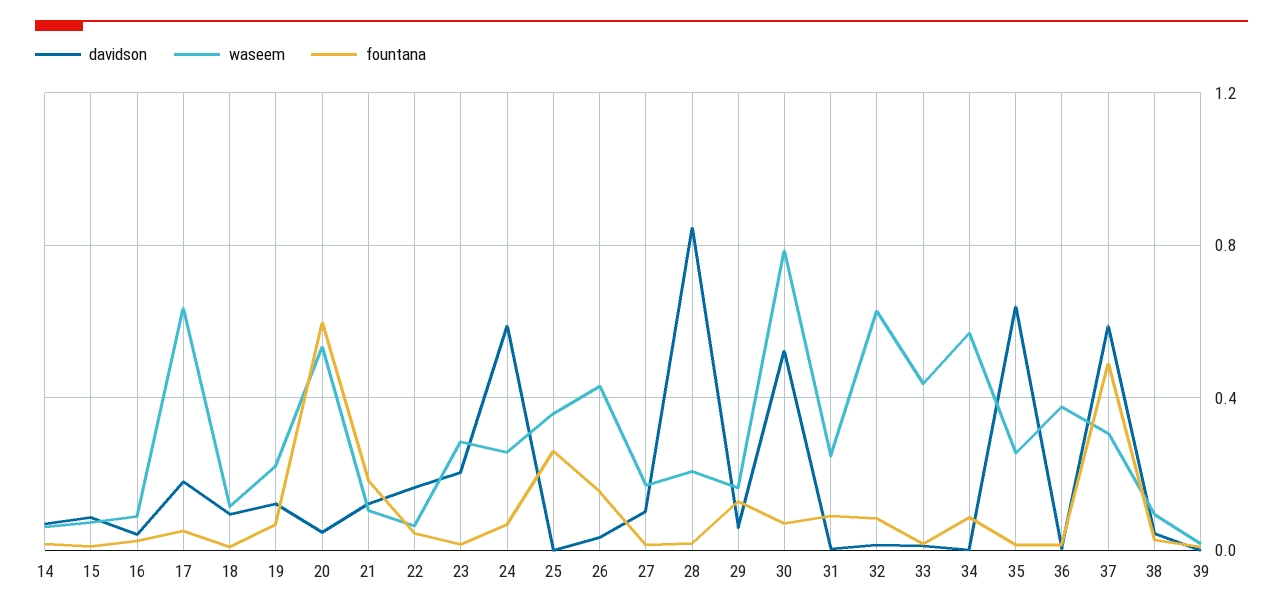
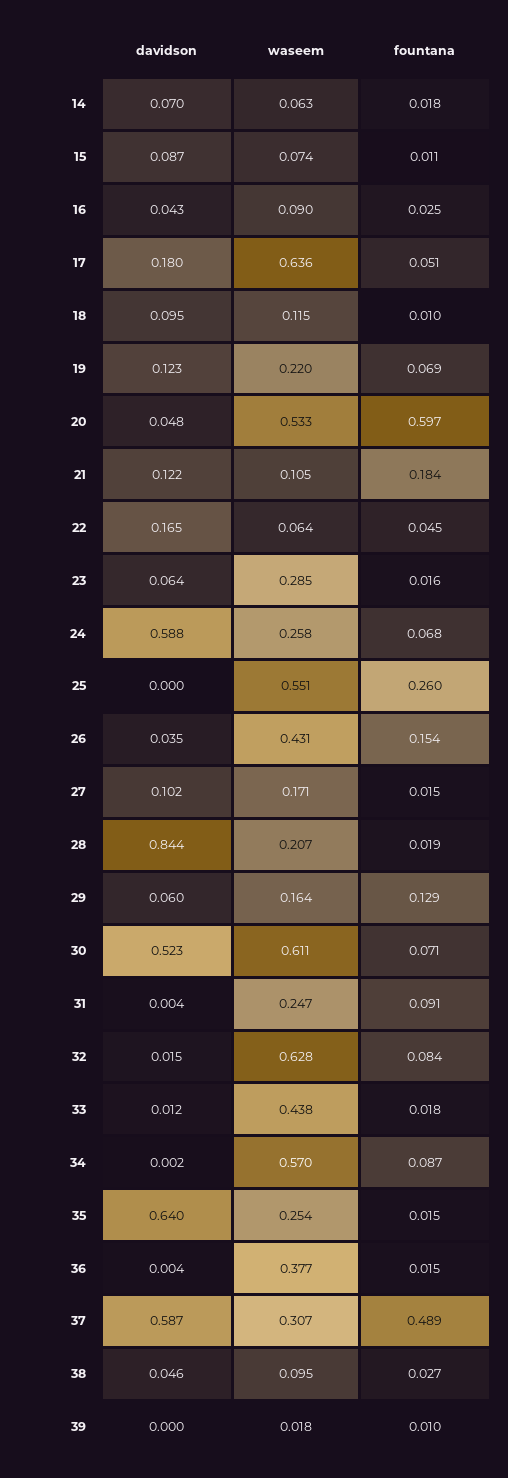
davidson, 23: 0.2 -> 0.064
waseem, 25: 0.35 -> 0.551
waseem, 30: 0.8 -> 0.611

